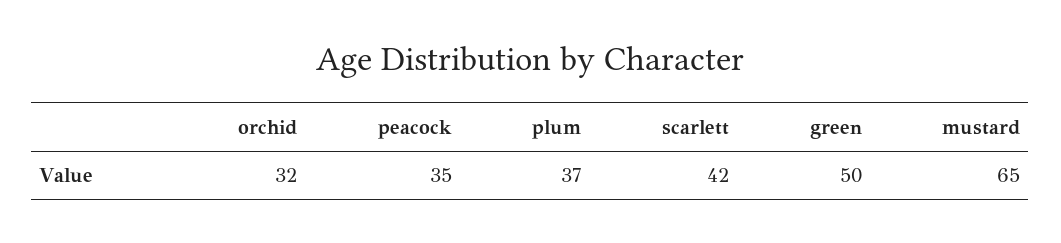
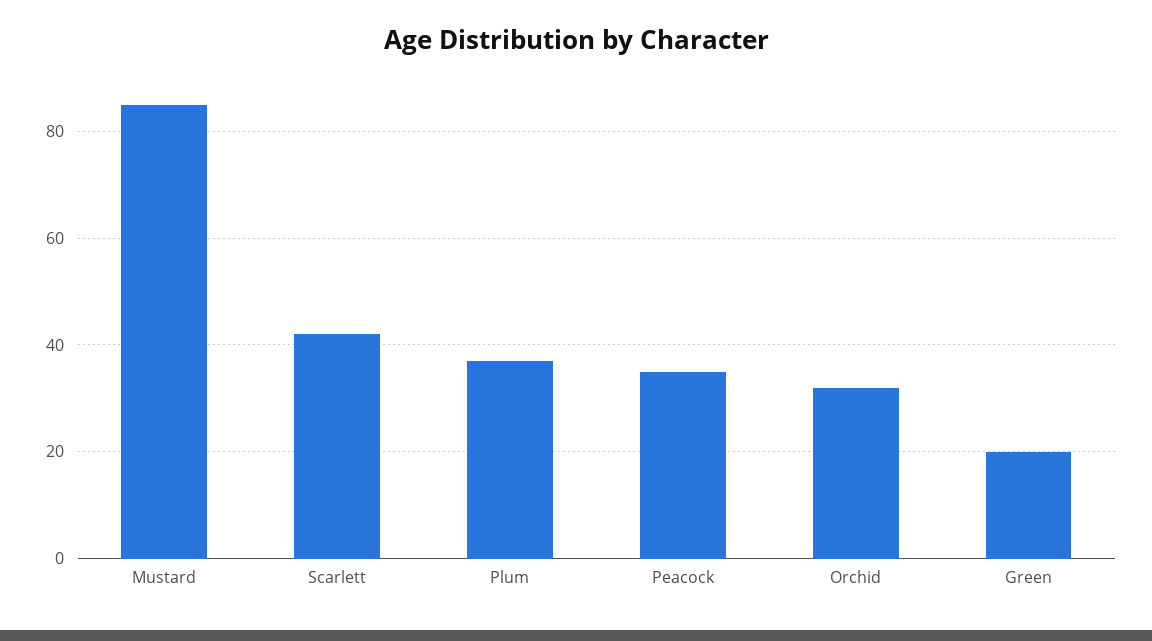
green: 50 -> 20
mustard: 65 -> 85

